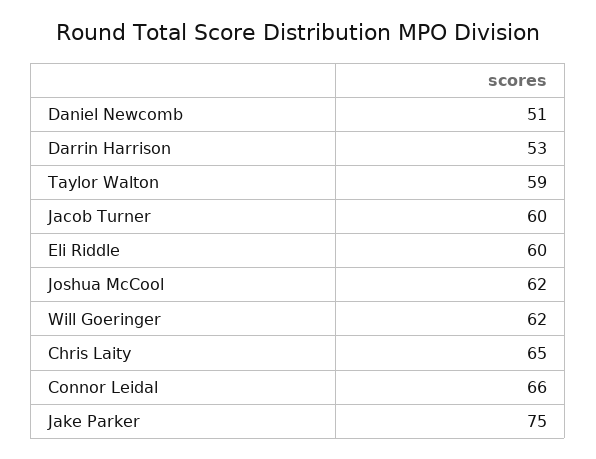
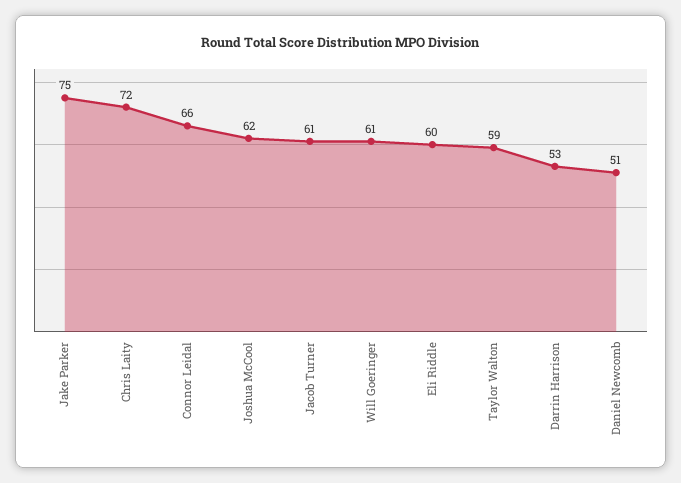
Jacob Turner: 60 -> 61
Will Goeringer: 62 -> 61
Chris Laity: 65 -> 72

